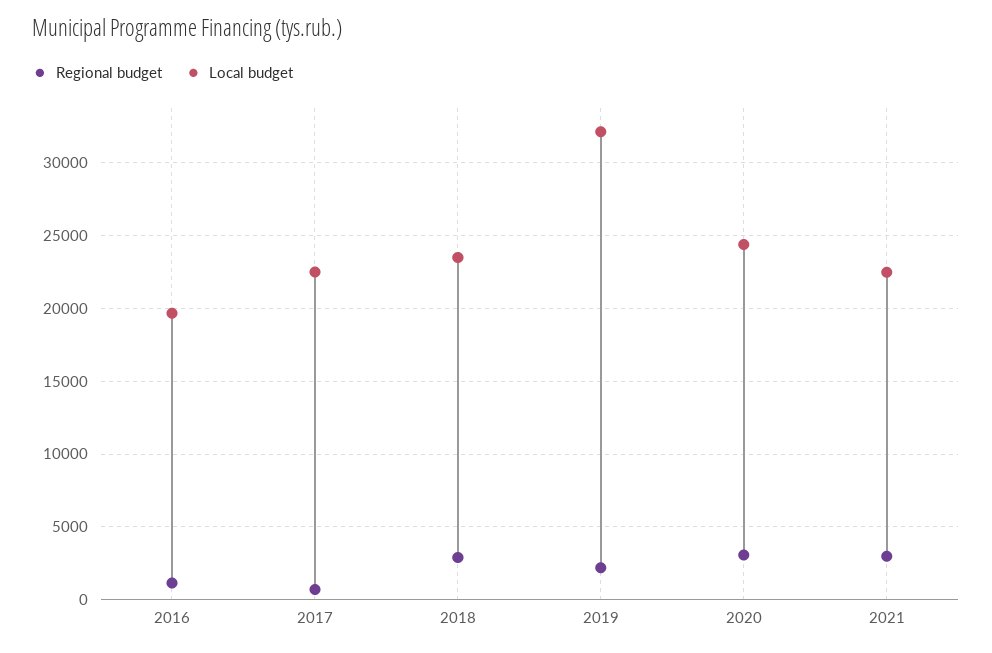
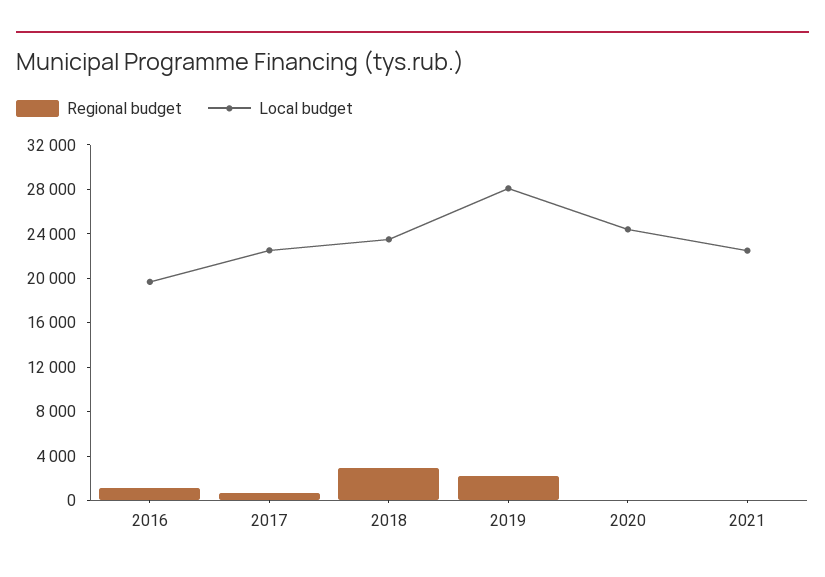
Local budget, 2019: 32000 -> 28000
Regional budget, 2020: 3000 -> 0
Regional budget, 2021: 3000 -> 0

